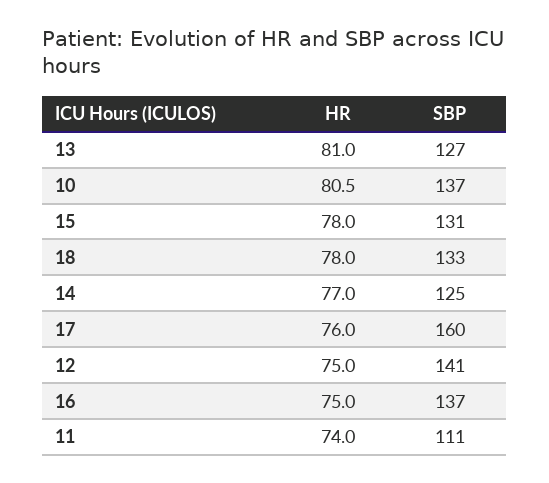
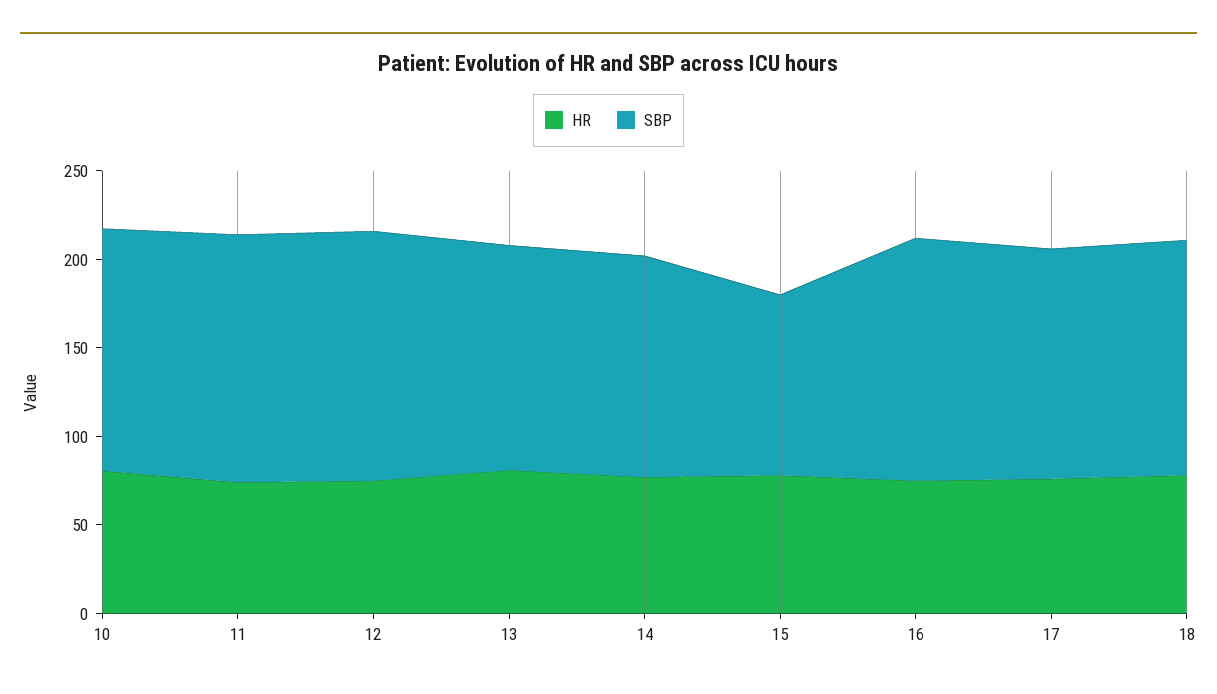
SBP, 15: 131 -> 100
SBP, 17: 160 -> 130
SBP, 11: 111 -> 140

